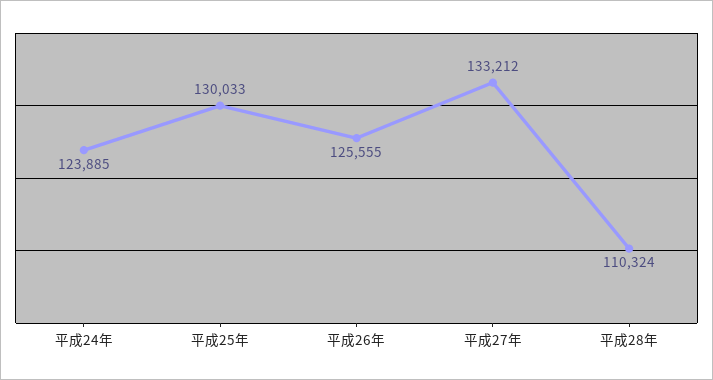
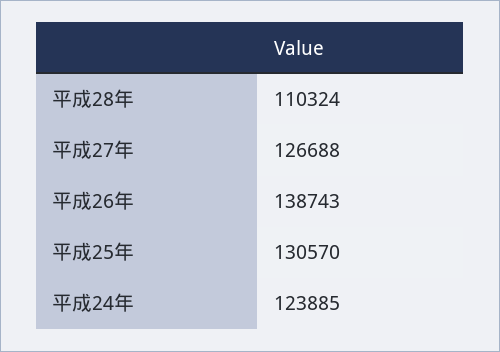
平成25年: 130033 -> 130570
平成26年: 125555 -> 138743
平成27年: 133212 -> 126688

